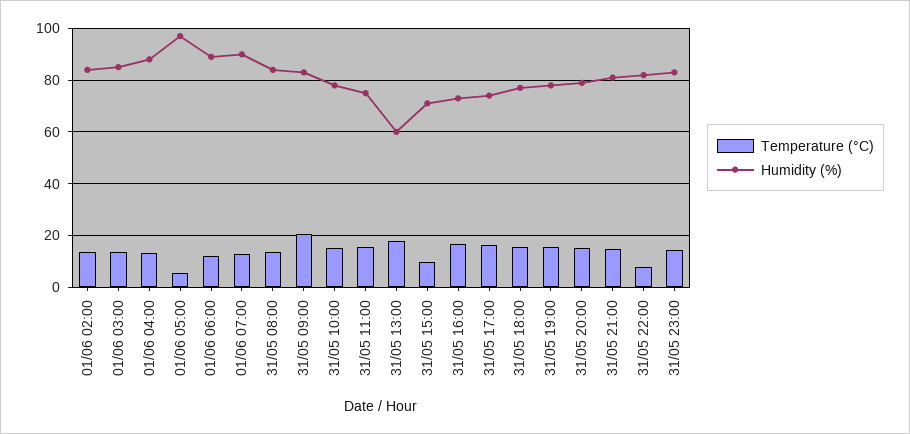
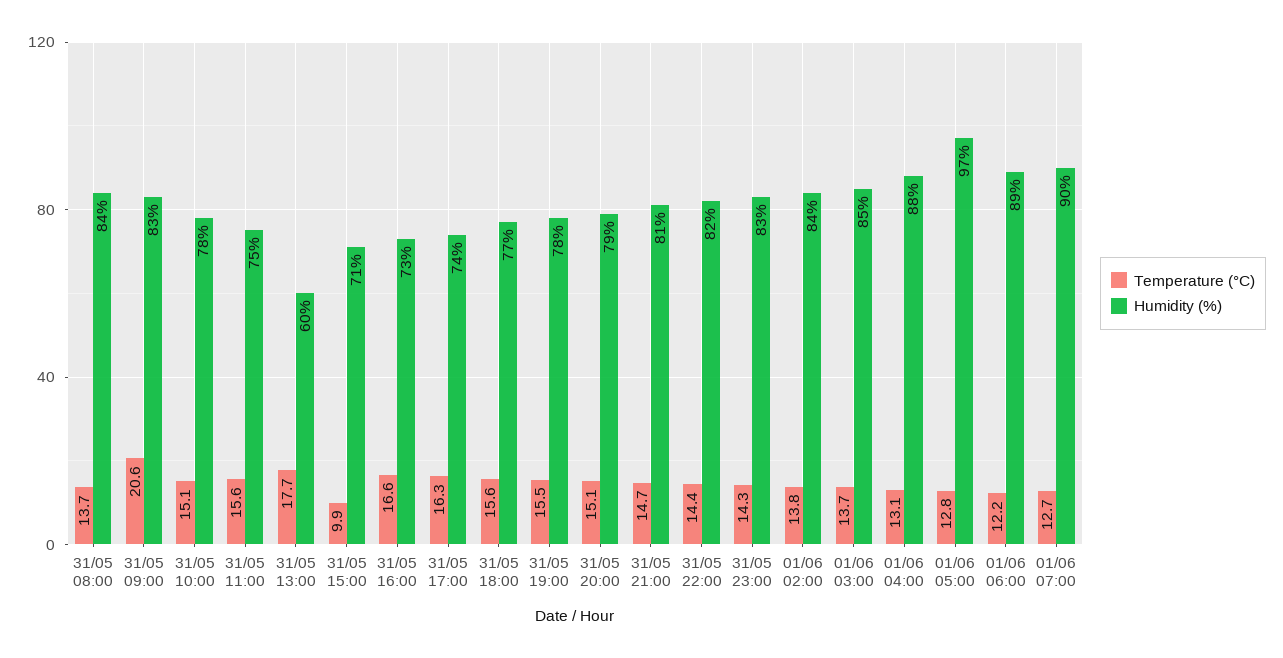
Temperature (°C), 01/06 05:00: 5 -> 12.8
Temperature (°C), 31/05 22:00: 7.5 -> 14.4

